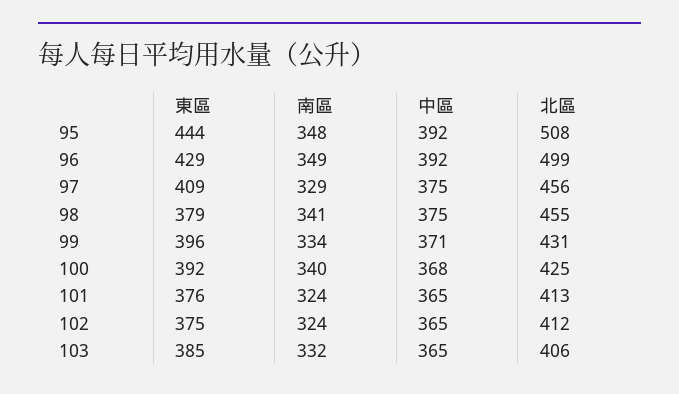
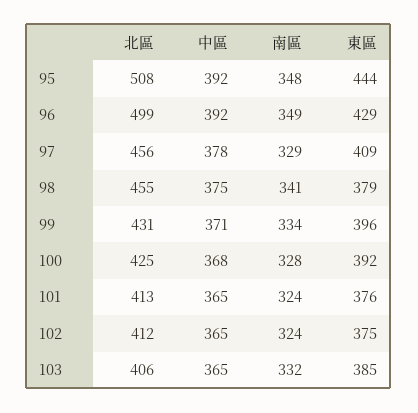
中區, 97: 375 -> 378
南區, 100: 340 -> 328

